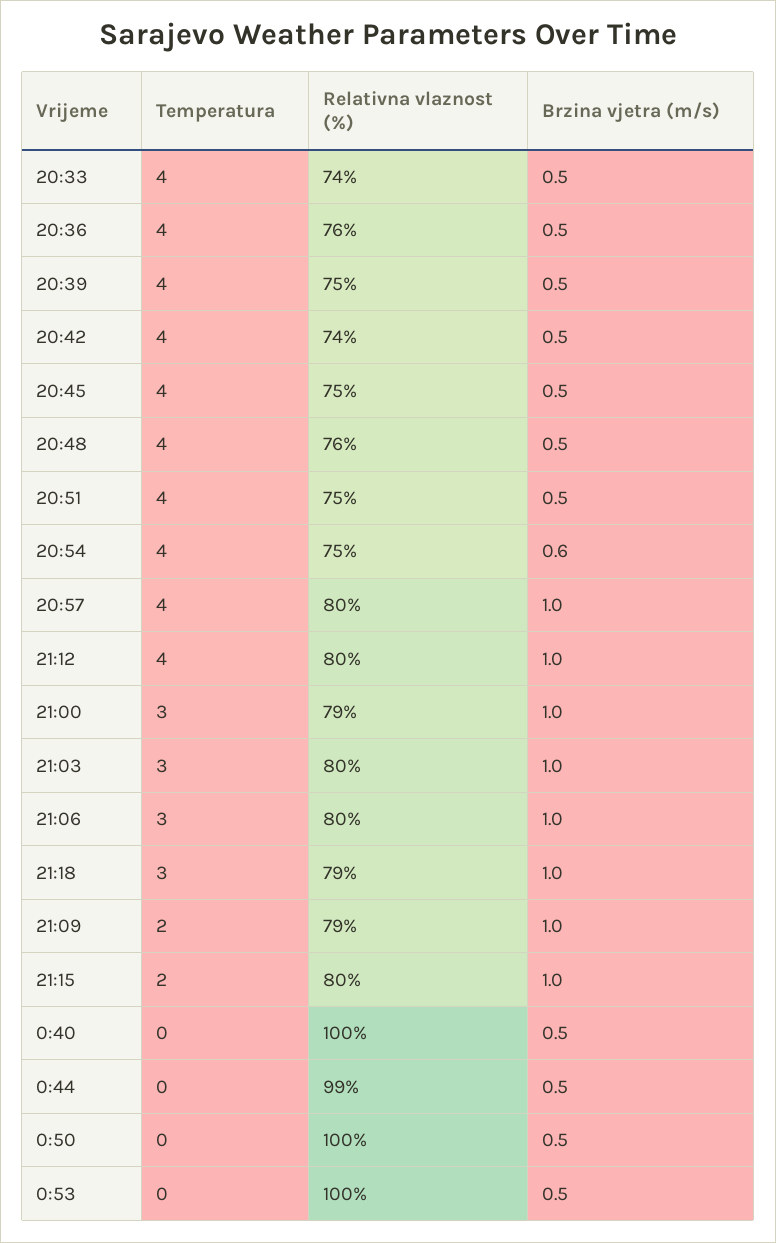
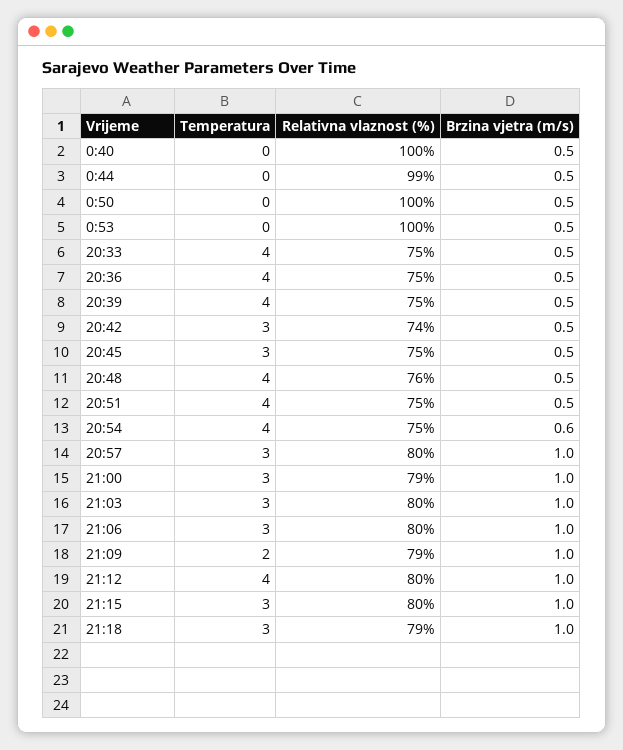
Relativna vlaznost (%), 20:33: 74 -> 75
Relativna vlaznost (%), 20:36: 76 -> 75
Temperatura, 20:42: 4 -> 3
Temperatura, 20:45: 4 -> 3
Temperatura, 20:57: 4 -> 3
Temperatura, 21:15: 2 -> 3

